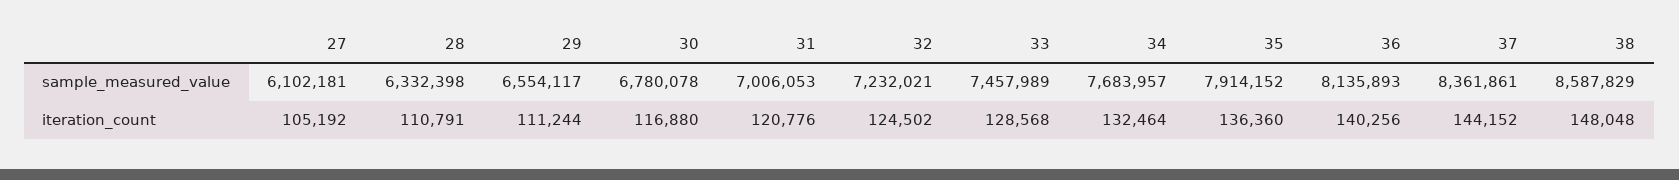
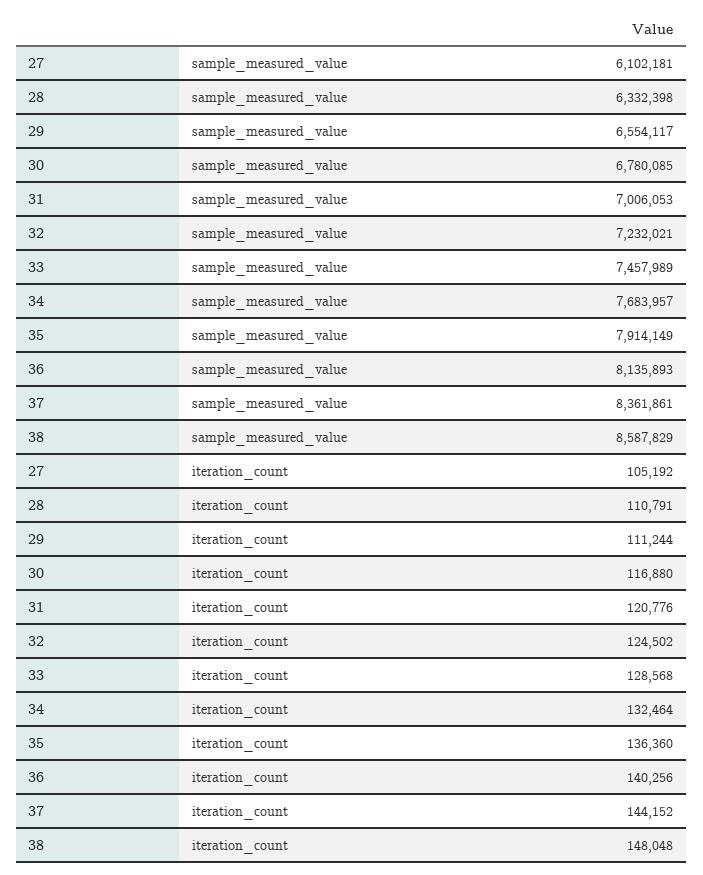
30, sample_measured_value: 6780078 -> 6780085
35, sample_measured_value: 7914152 -> 7914149

